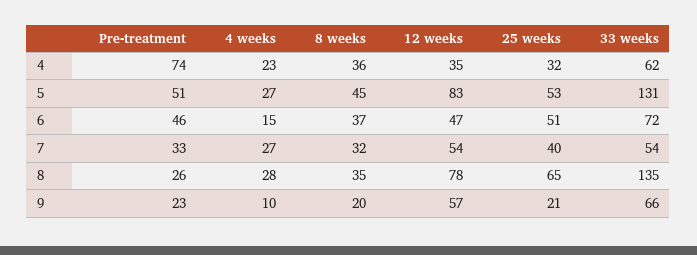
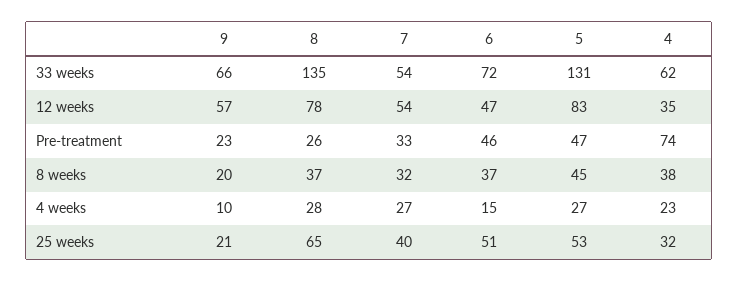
8 weeks, 4: 36 -> 38
Pre-treatment, 5: 51 -> 47
8 weeks, 8: 35 -> 37

